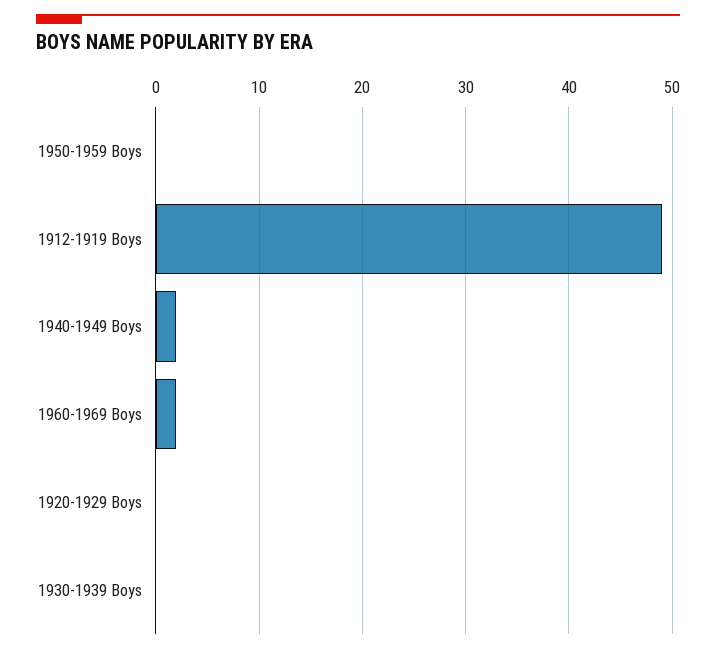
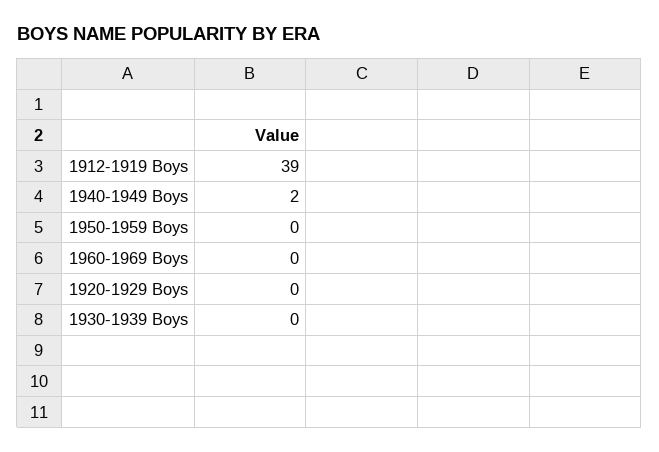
1912-1919 Boys: 49 -> 39
1960-1969 Boys: 2 -> 0

